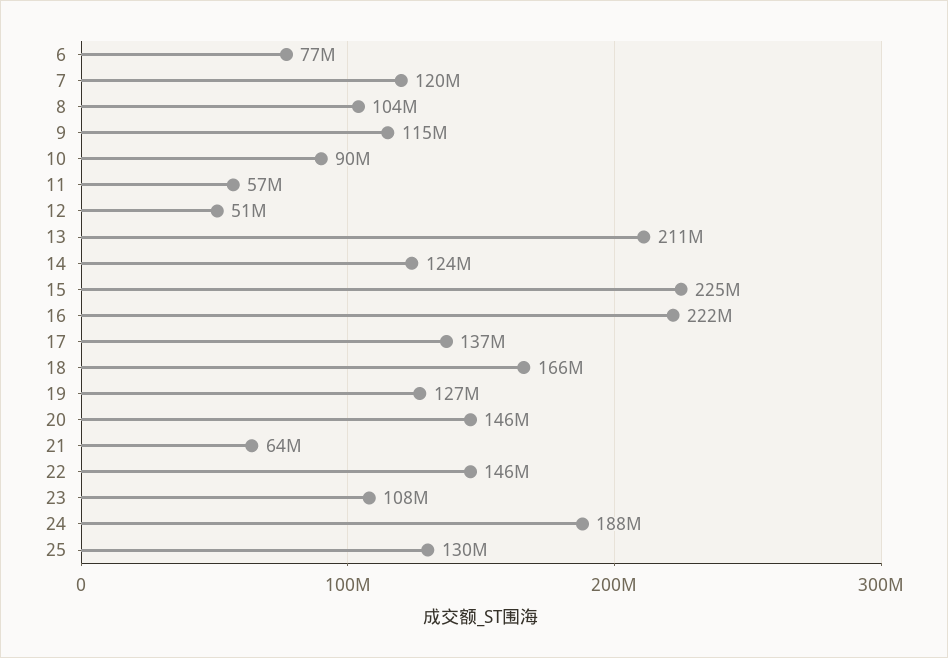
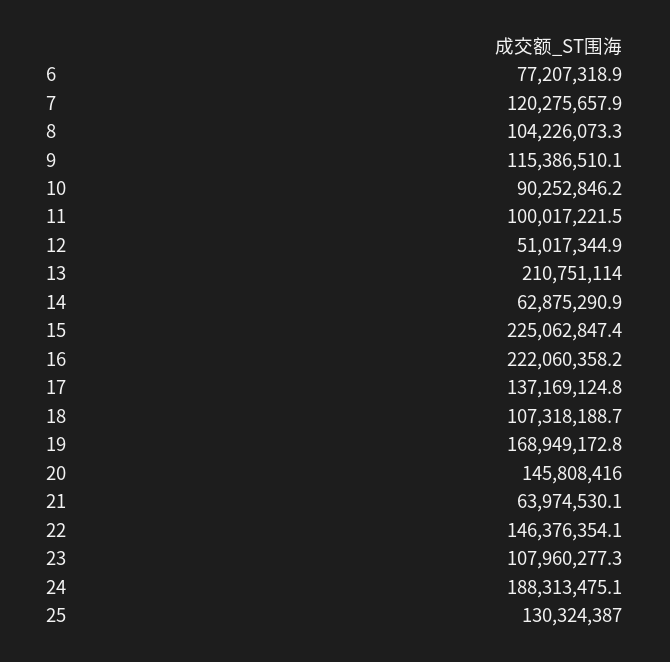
11: 57000000 -> 100017221.5
14: 124000000 -> 62875290.9
18: 166000000 -> 107318188.7
19: 127000000 -> 168949172.8

